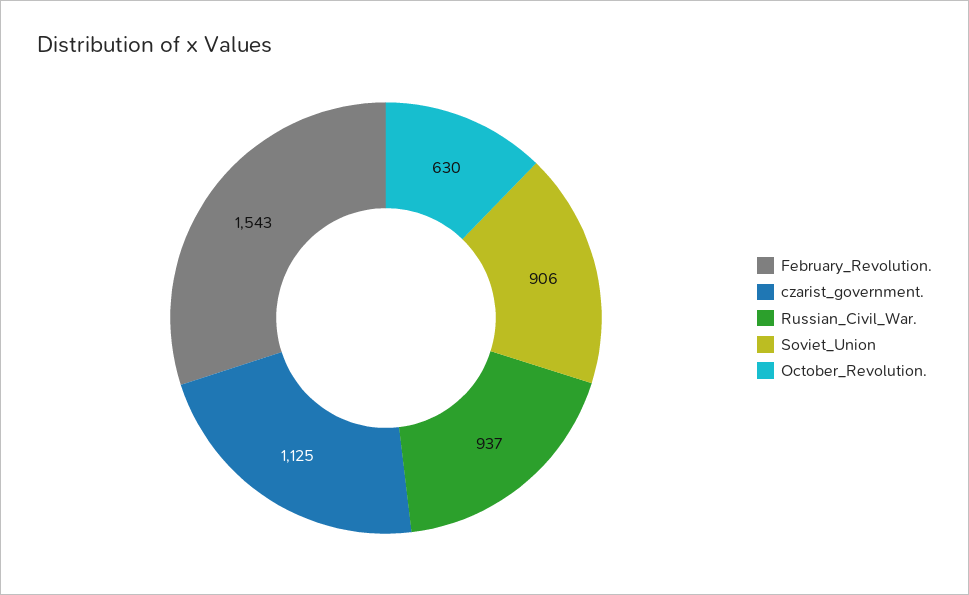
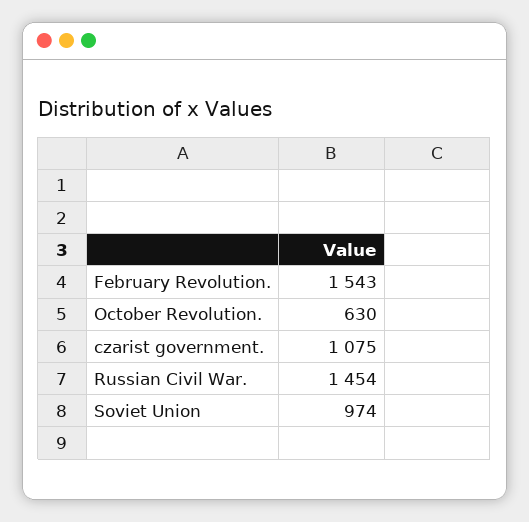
czarist_government.: 1125 -> 1075
Russian_Civil_War.: 937 -> 1454
Soviet_Union: 906 -> 974

